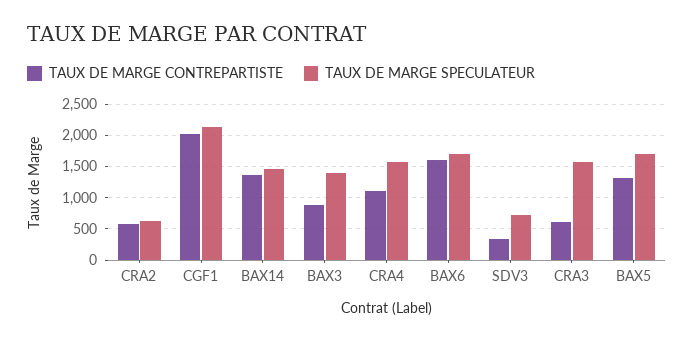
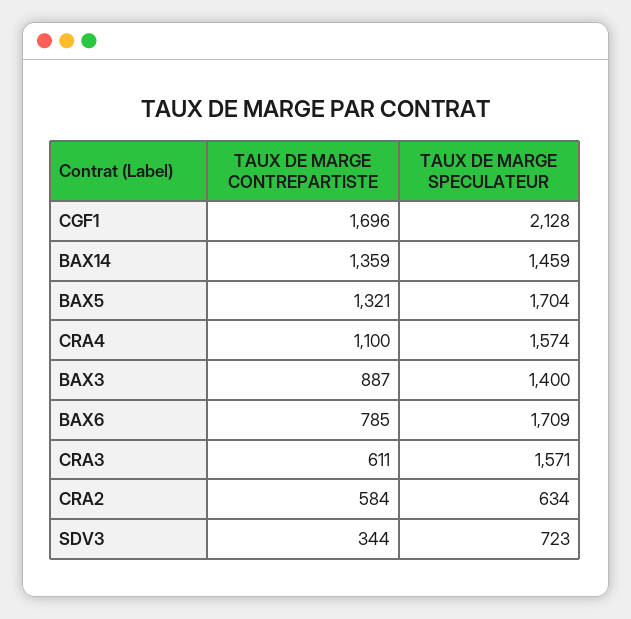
TAUX DE MARGE CONTREPARTISTE, CGF1: 2000 -> 1696
TAUX DE MARGE CONTREPARTISTE, BAX6: 1600 -> 785

